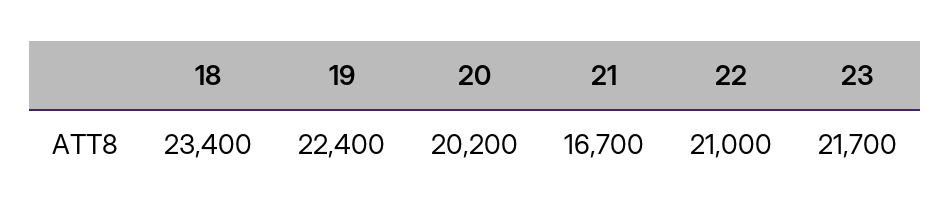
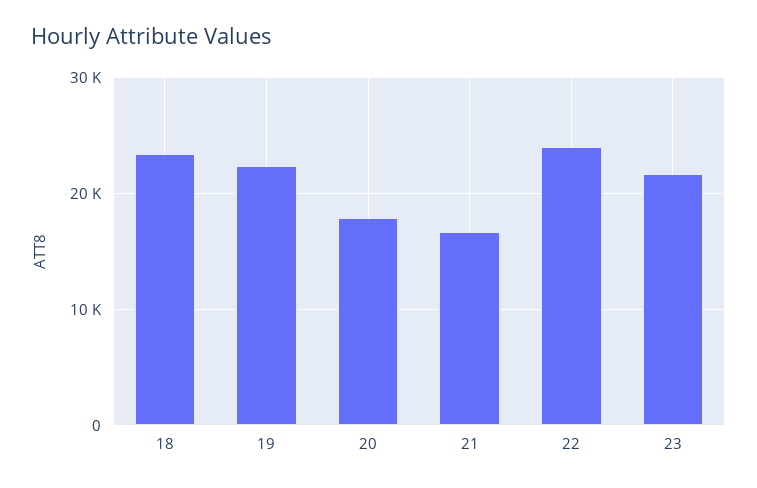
20: 20200 -> 18000
22: 21000 -> 24000

